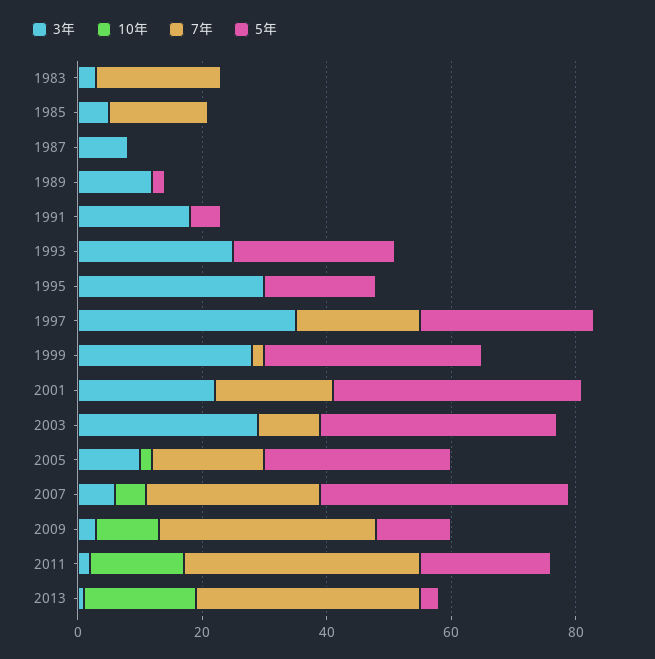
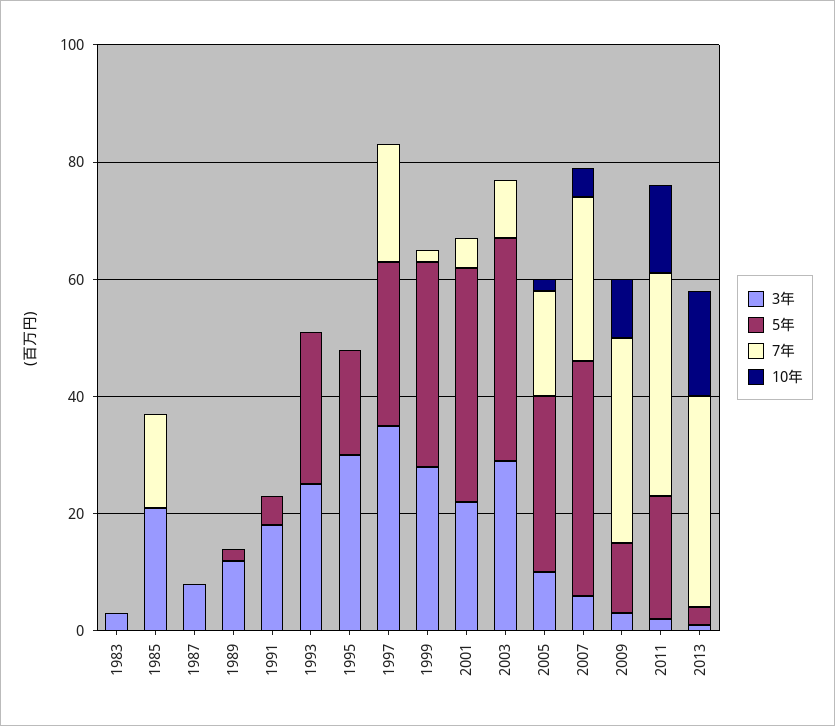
7年, 1983: 20 -> 0
3年, 1985: 5 -> 20
7年, 2001: 20 -> 5

